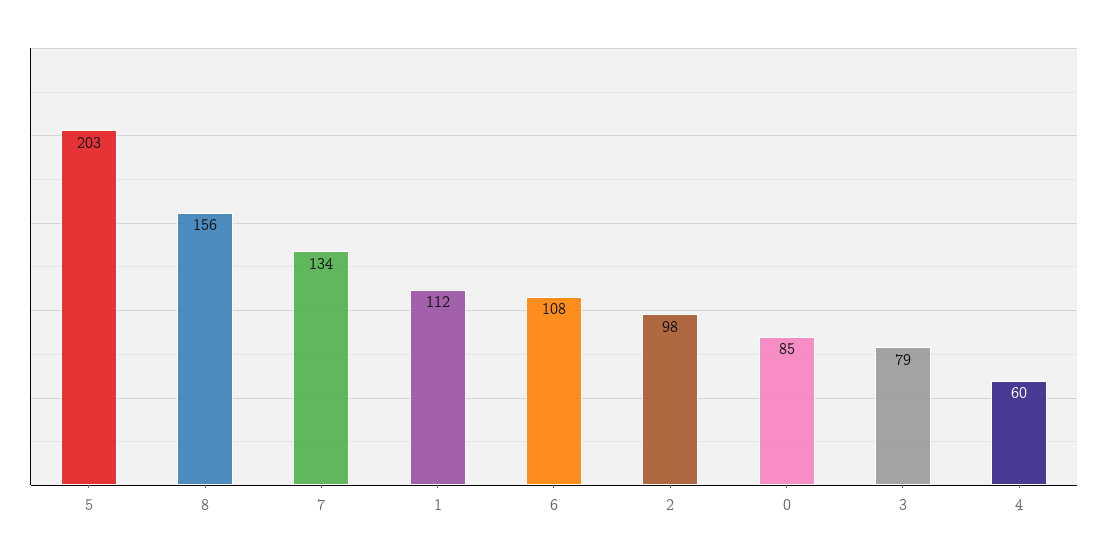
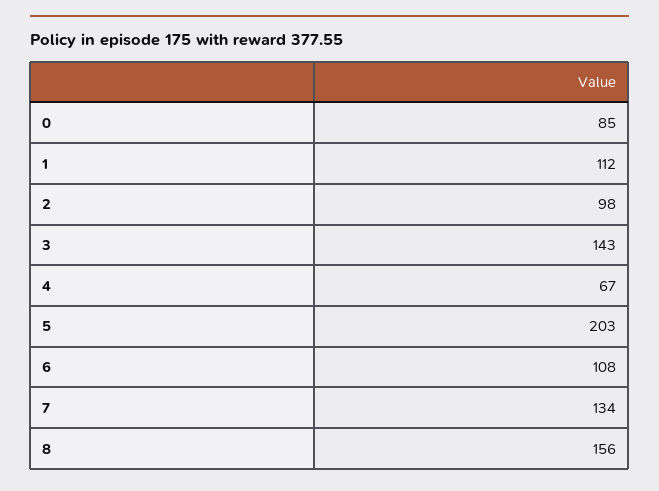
3: 79 -> 143
4: 60 -> 67

